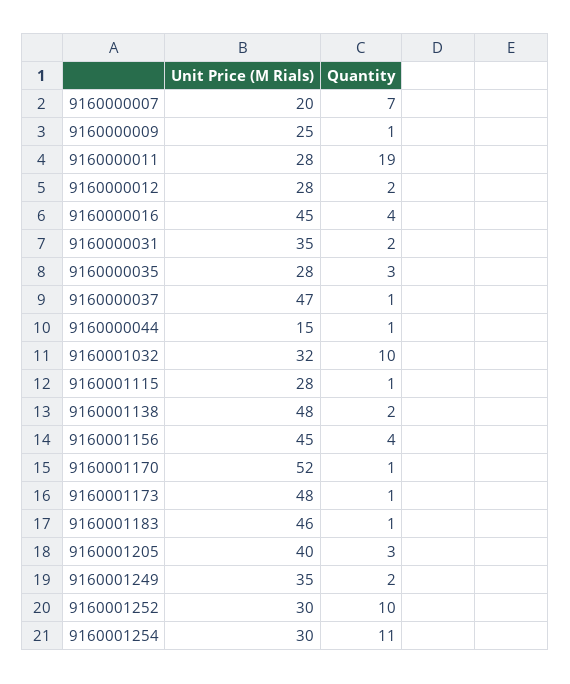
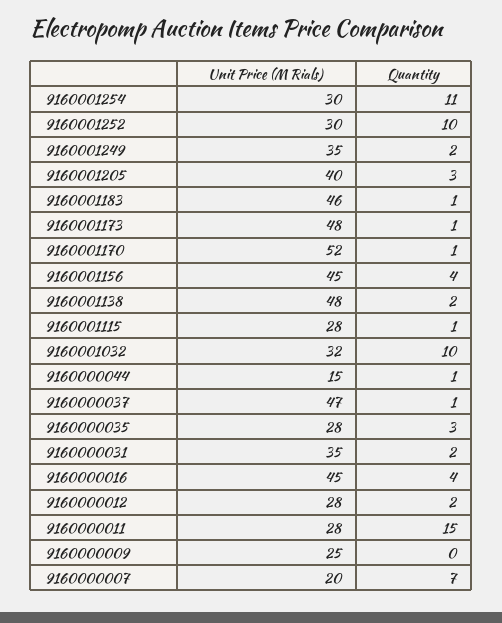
Quantity, 9160000009: 1 -> 0
Quantity, 9160000011: 19 -> 15

